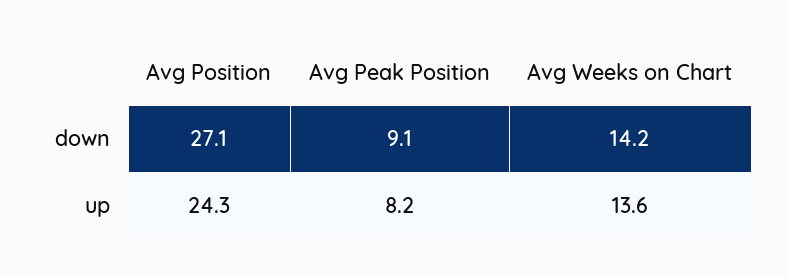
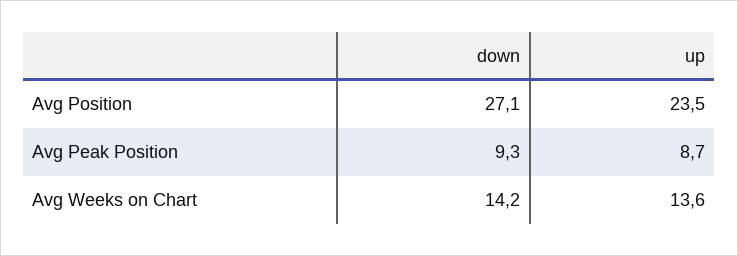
Avg Peak Position, down: 9.1 -> 9.3
Avg Position, up: 24.3 -> 23.5
Avg Peak Position, up: 8.2 -> 8.7

